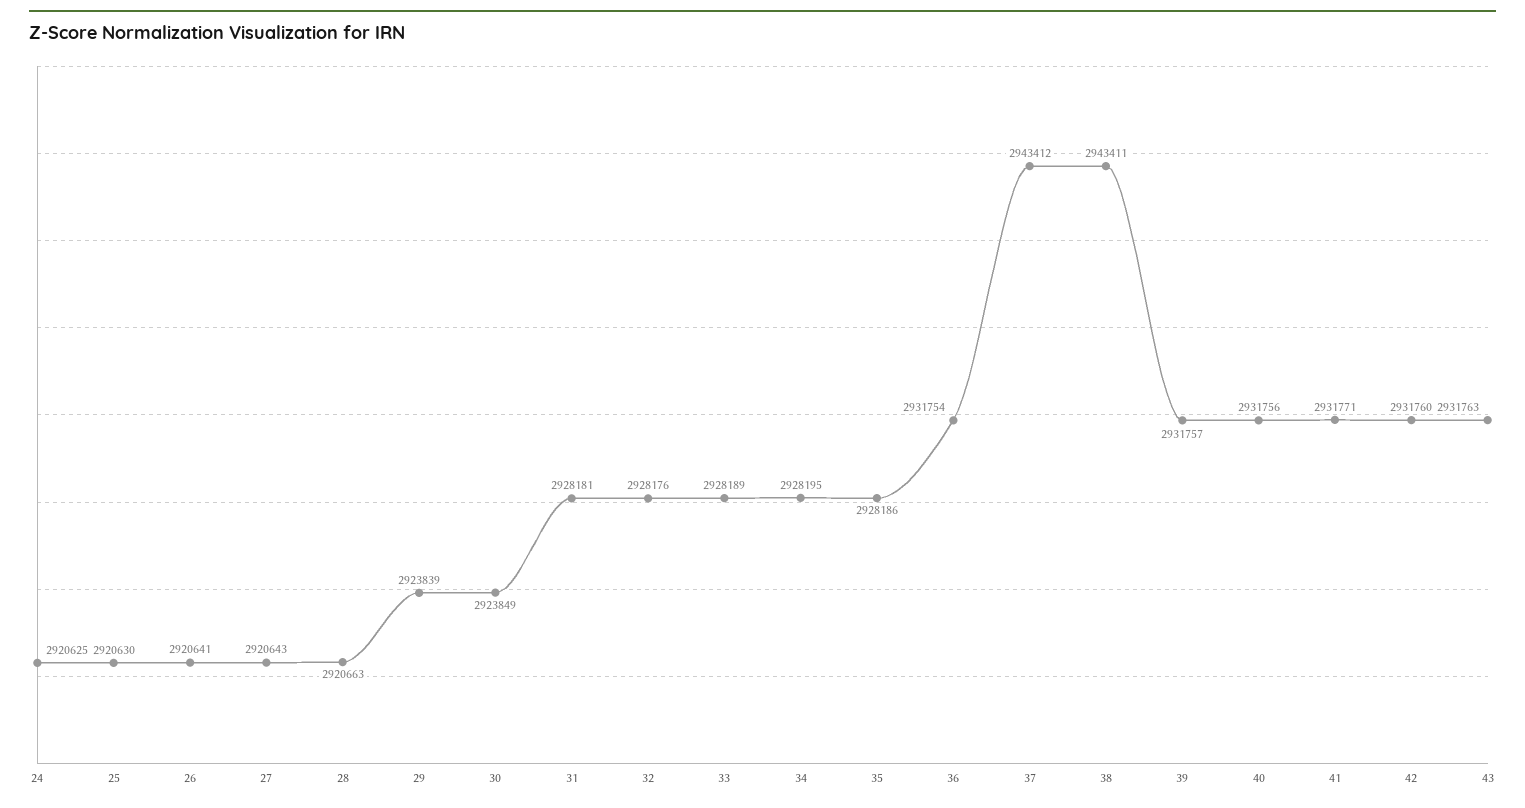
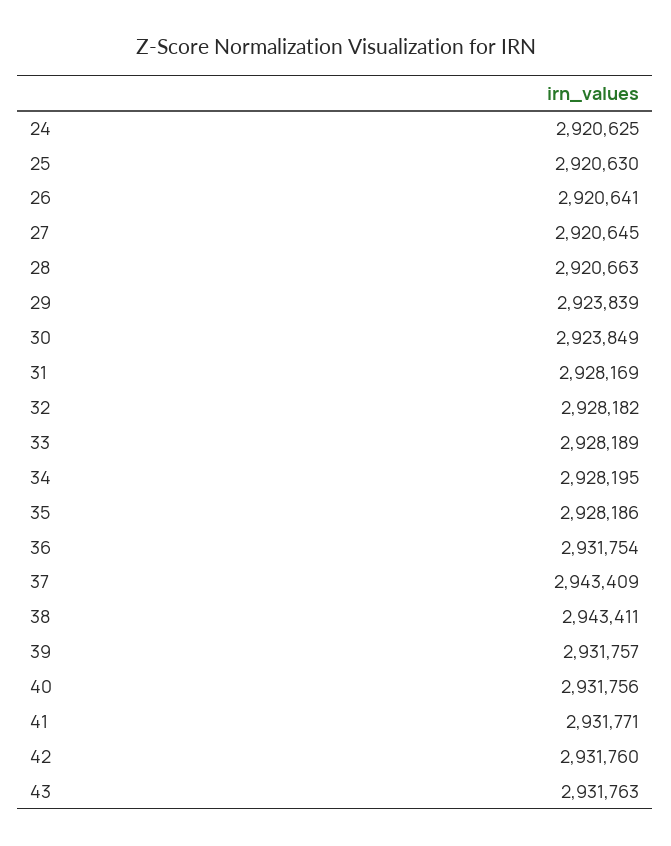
27: 2920643 -> 2920645
31: 2928181 -> 2928169
32: 2928176 -> 2928182
37: 2943412 -> 2943409

